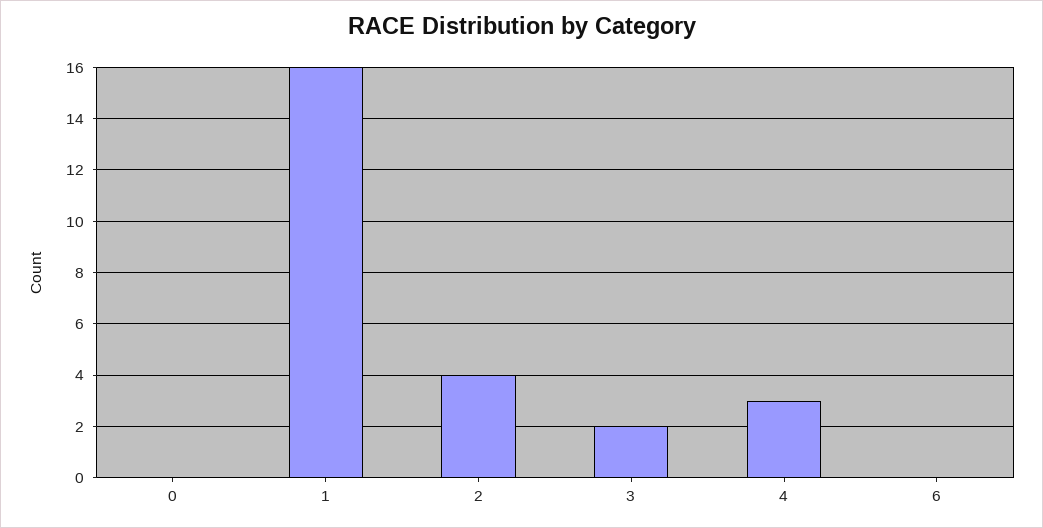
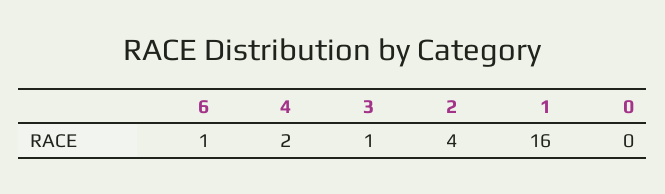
3: 2 -> 1
4: 3 -> 2
6: 0 -> 1

